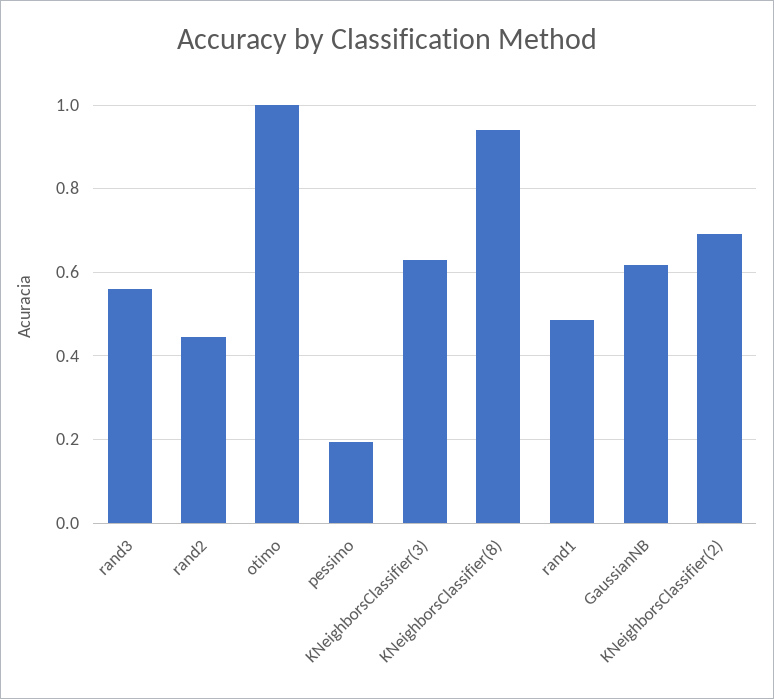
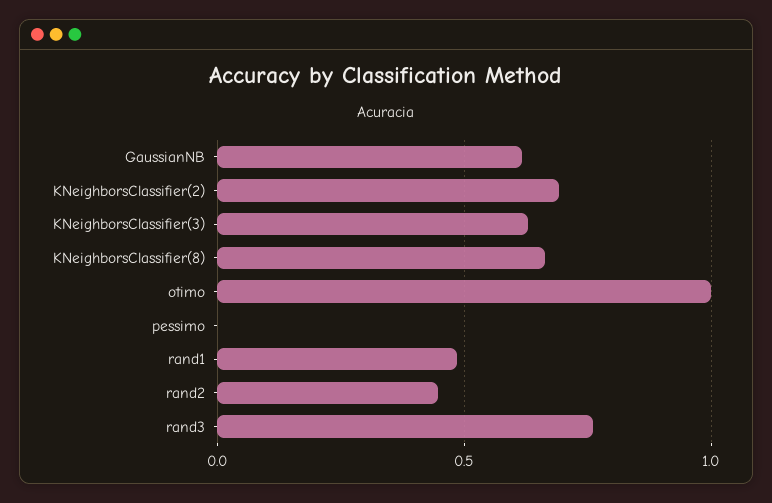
rand3: 0.56 -> 0.75
pessimo: 0.2 -> 0
KNeighborsClassifier(8): 0.94 -> 0.65

